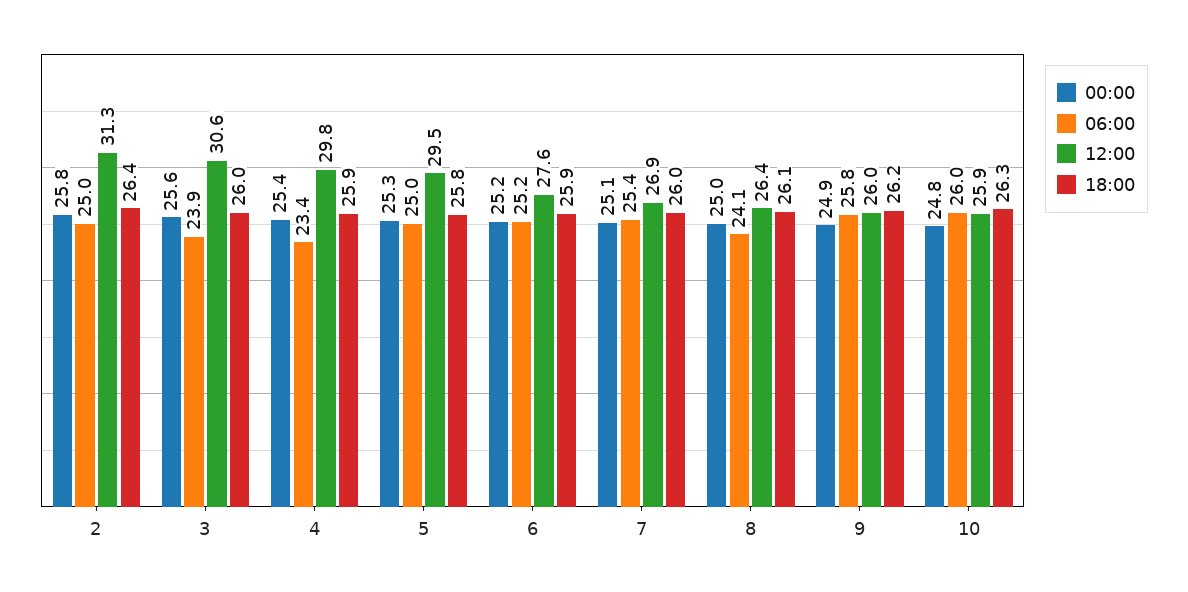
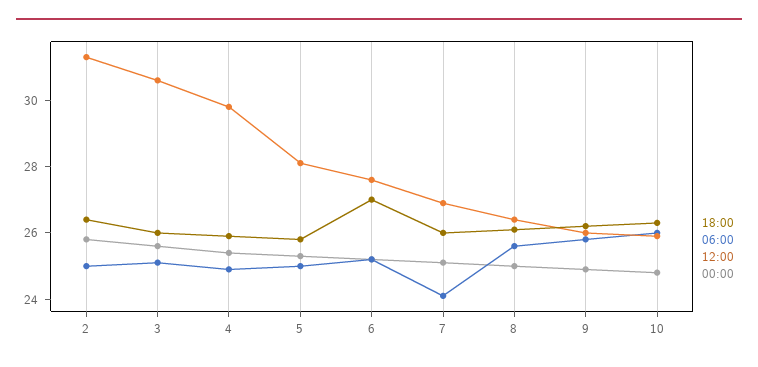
06:00, 3: 23.9 -> 25
06:00, 4: 23.4 -> 25
12:00, 5: 29.5 -> 28
18:00, 6: 25.9 -> 27
06:00, 7: 25.4 -> 24
06:00, 8: 24.1 -> 25.5

